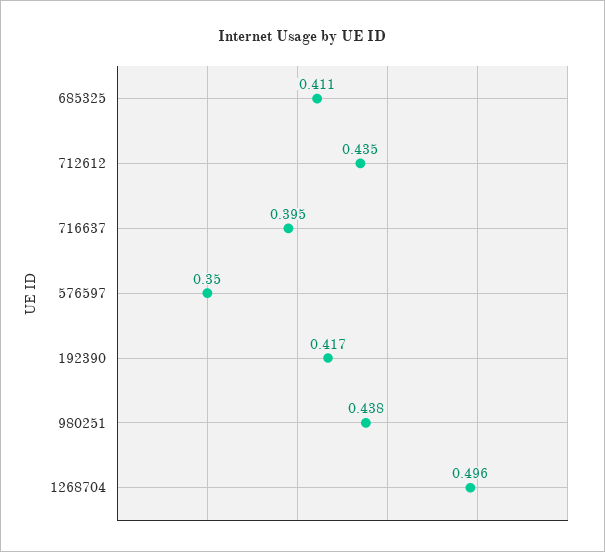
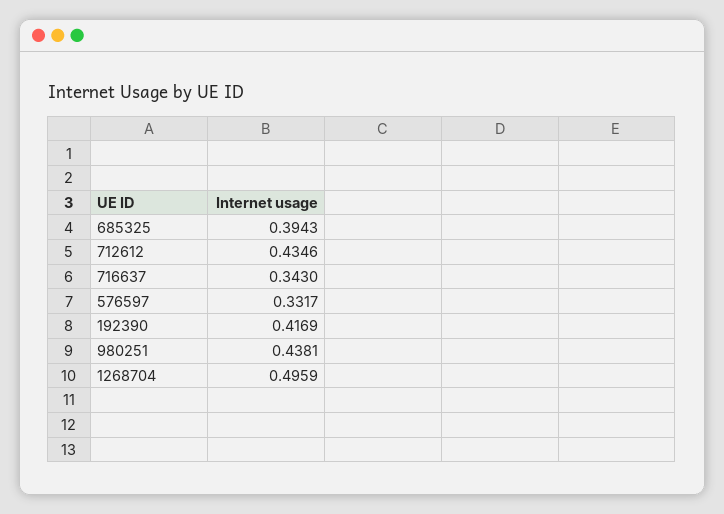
685325: 0.411 -> 0.3943
716637: 0.395 -> 0.343
576597: 0.35 -> 0.3317

